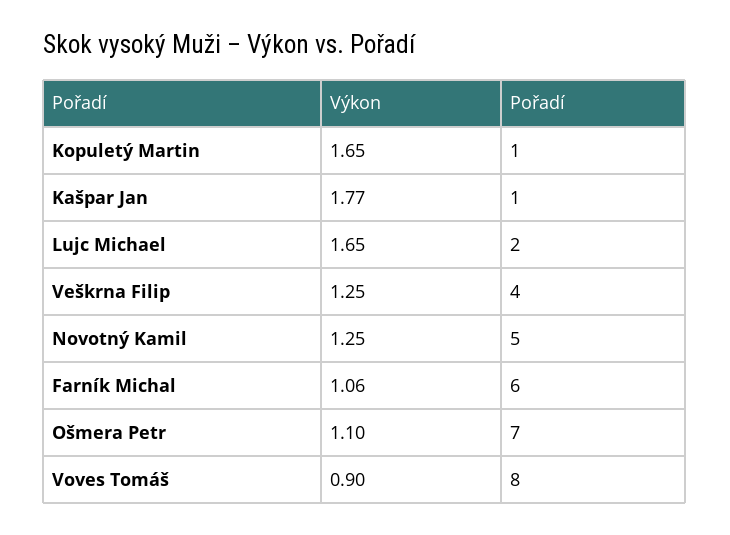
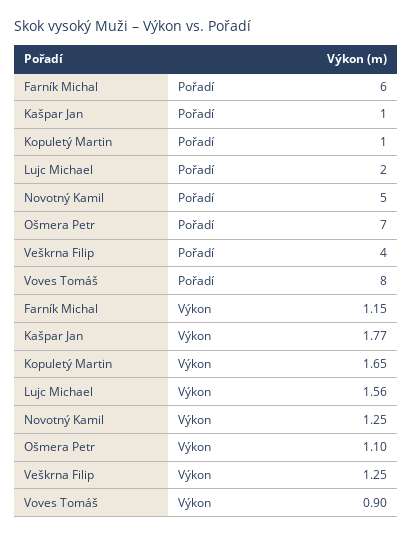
Výkon, Lujc Michael: 1.65 -> 1.56
Výkon, Farník Michal: 1.06 -> 1.15

